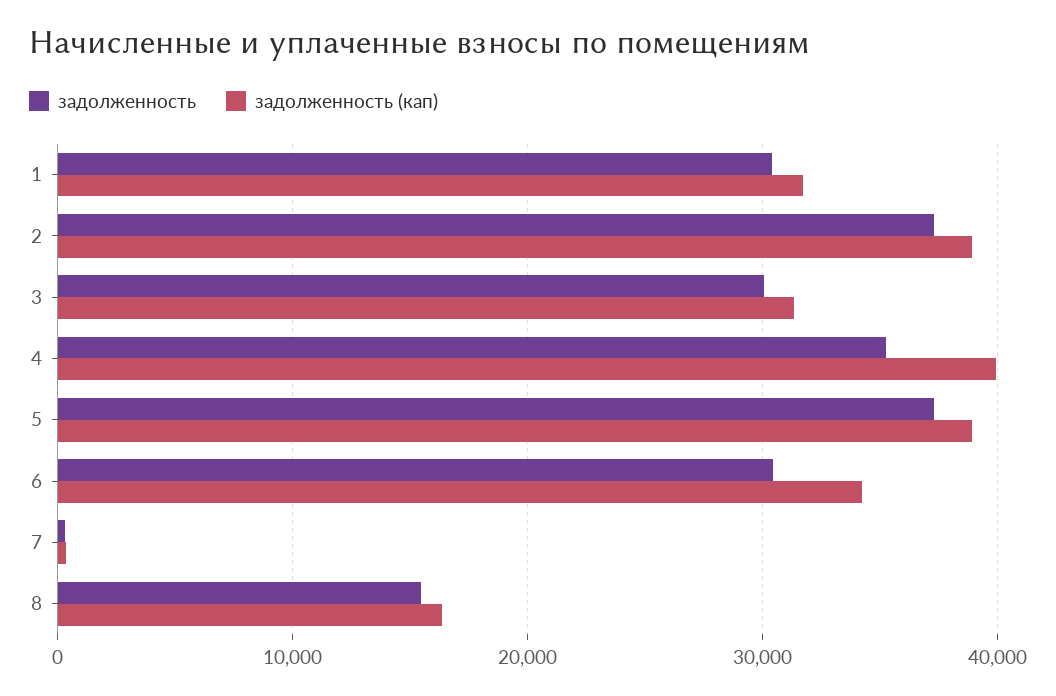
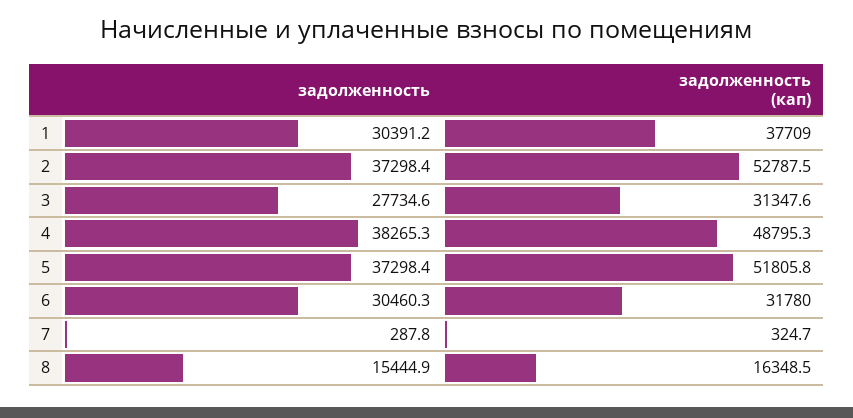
задолженность (кап), 1: 32000 -> 37709
задолженность (кап), 2: 39000 -> 52787.5
задолженность, 3: 30000 -> 27734.6
задолженность, 4: 35000 -> 38265.3
задолженность (кап), 4: 40000 -> 48795.3
задолженность (кап), 5: 39000 -> 51805.8
задолженность (кап), 6: 34000 -> 31780

